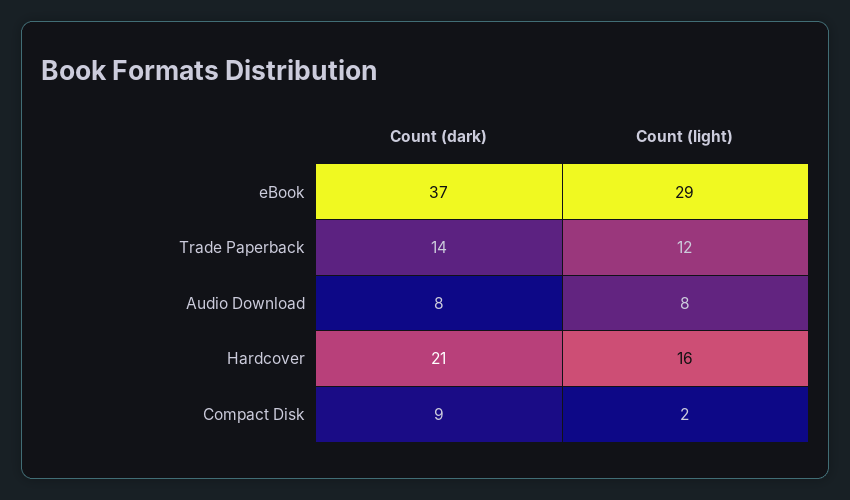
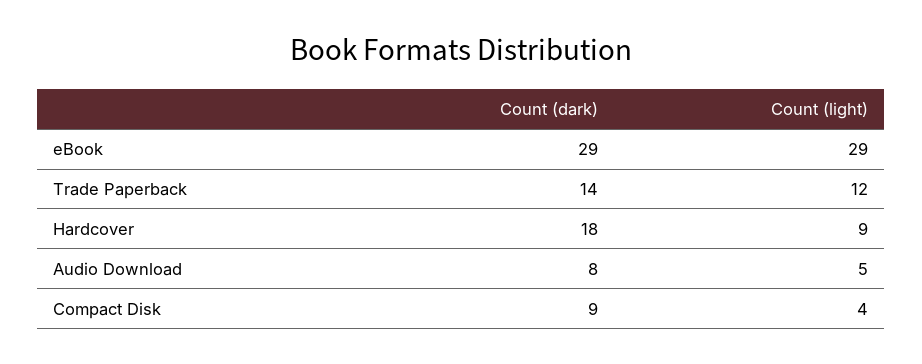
Count (dark), eBook: 37 -> 29
Count (light), Audio Download: 8 -> 5
Count (dark), Hardcover: 21 -> 18
Count (light), Hardcover: 16 -> 9
Count (light), Compact Disk: 2 -> 4

